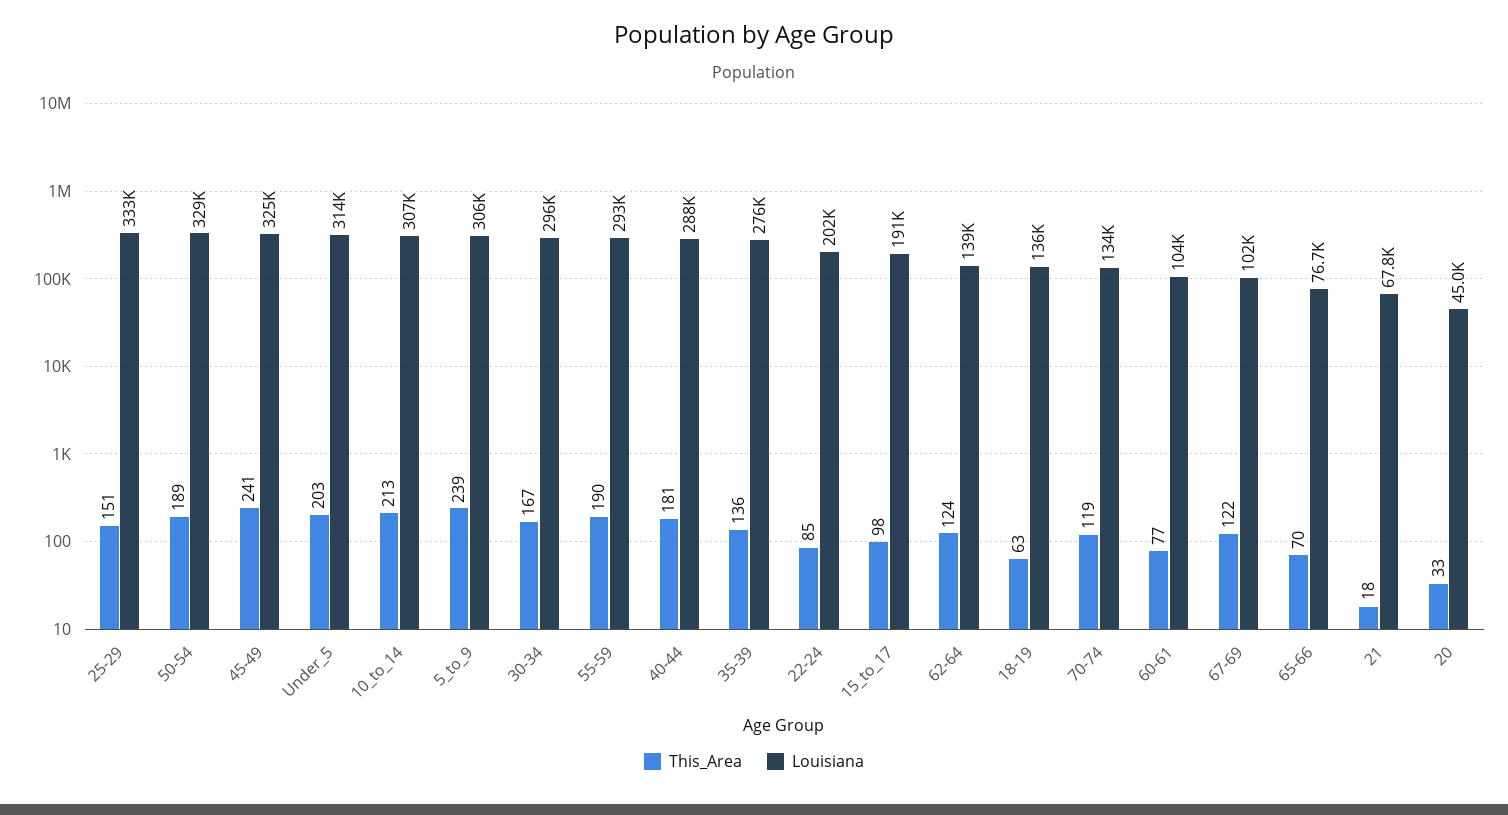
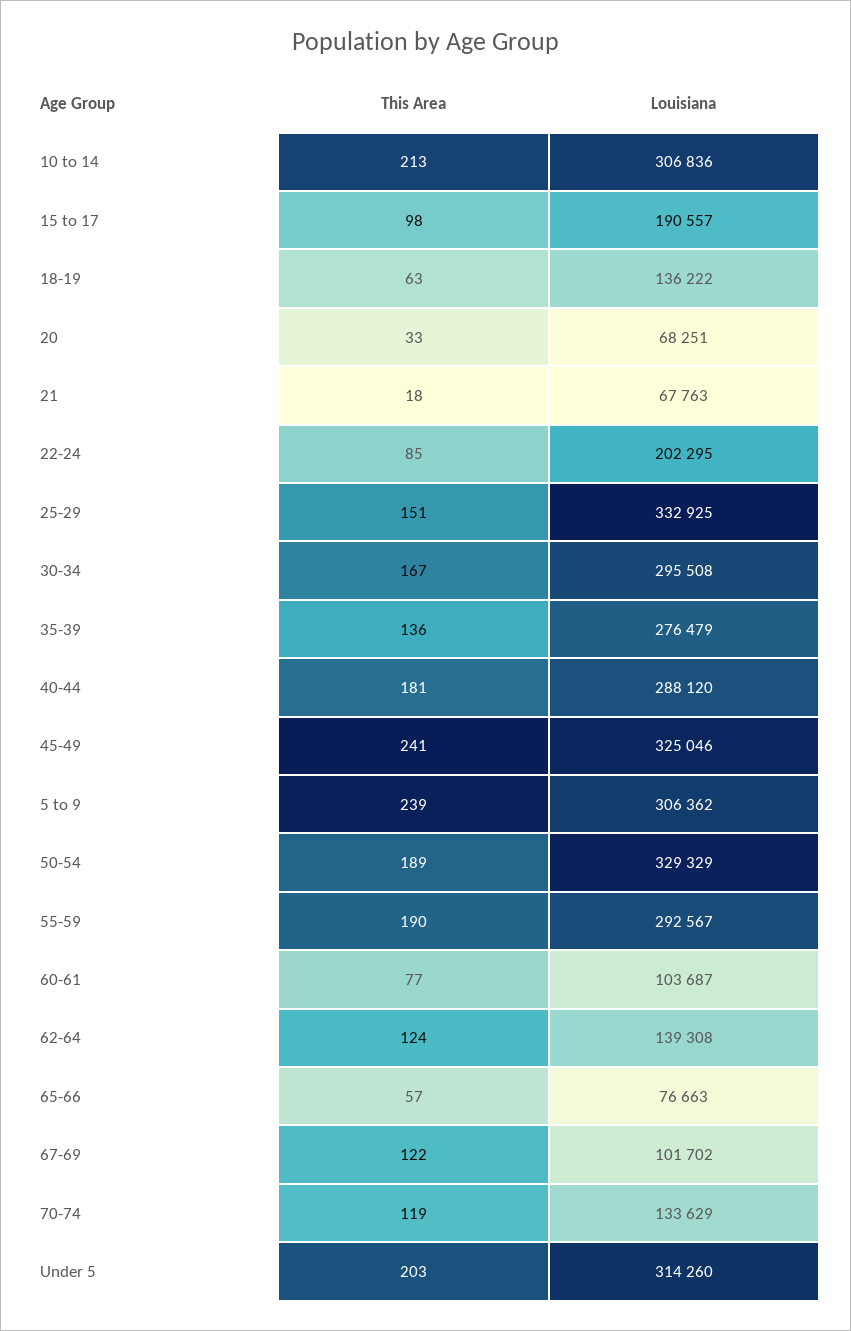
This_Area, 65-66: 70 -> 57
Louisiana, 20: 45000 -> 68251

